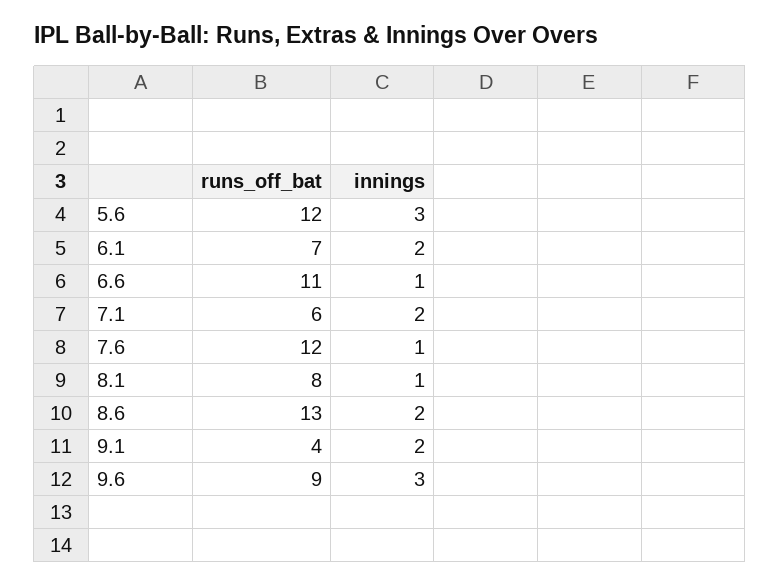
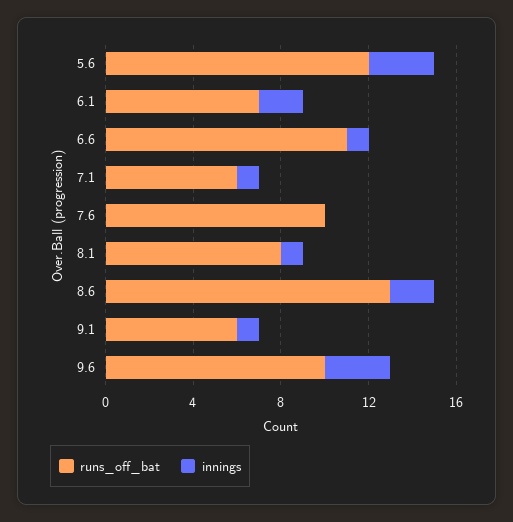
innings, 7.1: 2 -> 1
runs_off_bat, 7.6: 12 -> 10
innings, 7.6: 1 -> 0
runs_off_bat, 9.1: 4 -> 6
innings, 9.1: 2 -> 1
runs_off_bat, 9.6: 9 -> 10

